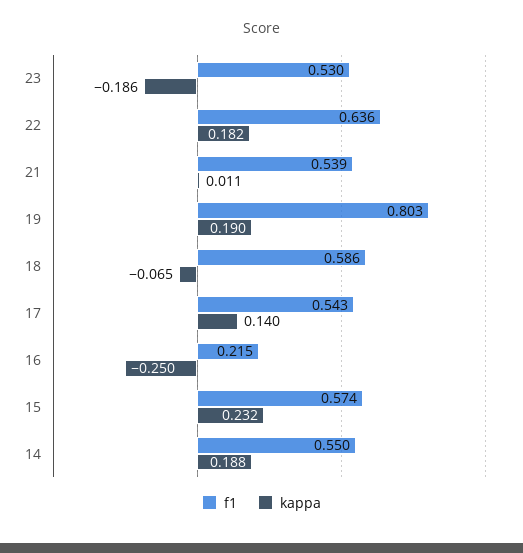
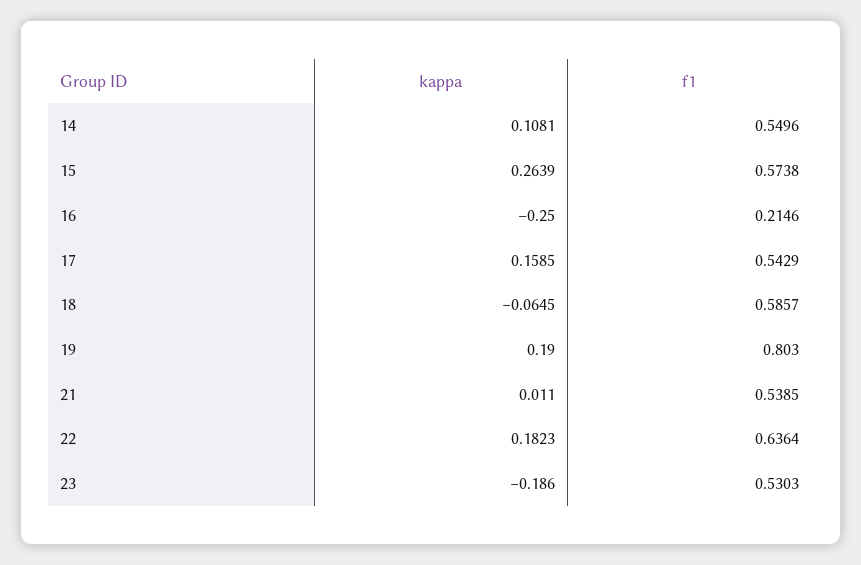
kappa, 17: 0.14 -> 0.1585
kappa, 15: 0.232 -> 0.2639
kappa, 14: 0.188 -> 0.1081

